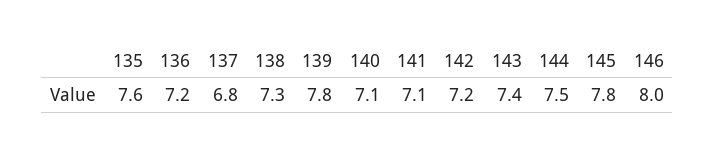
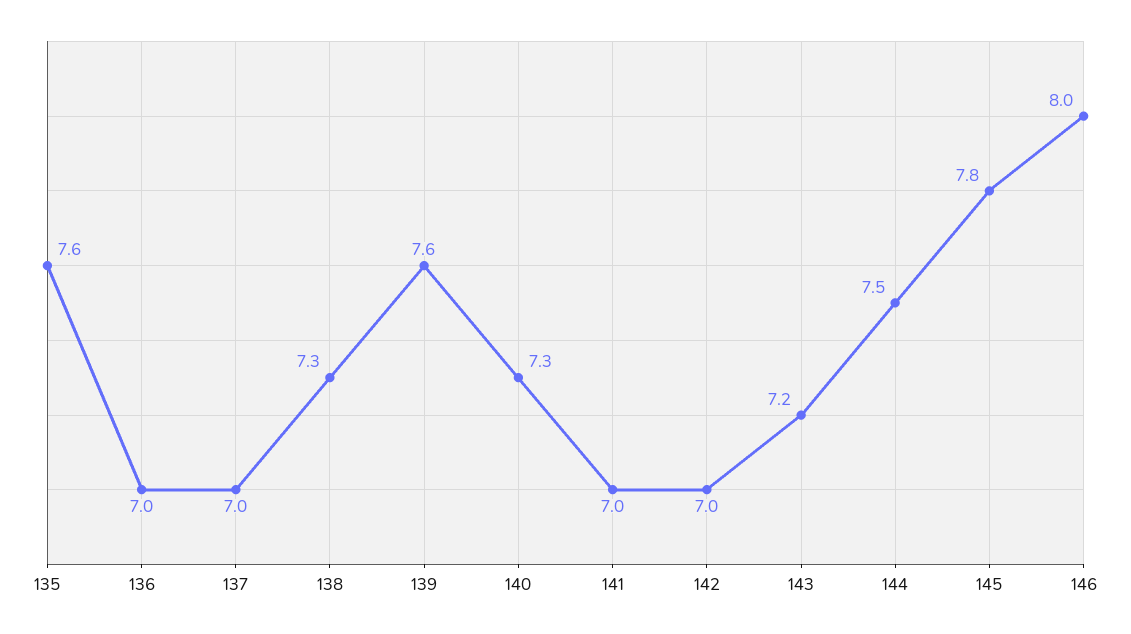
136: 7.2 -> 7
137: 6.8 -> 7
139: 7.8 -> 7.6
140: 7.1 -> 7.3
141: 7.1 -> 7
142: 7.2 -> 7
143: 7.4 -> 7.2

